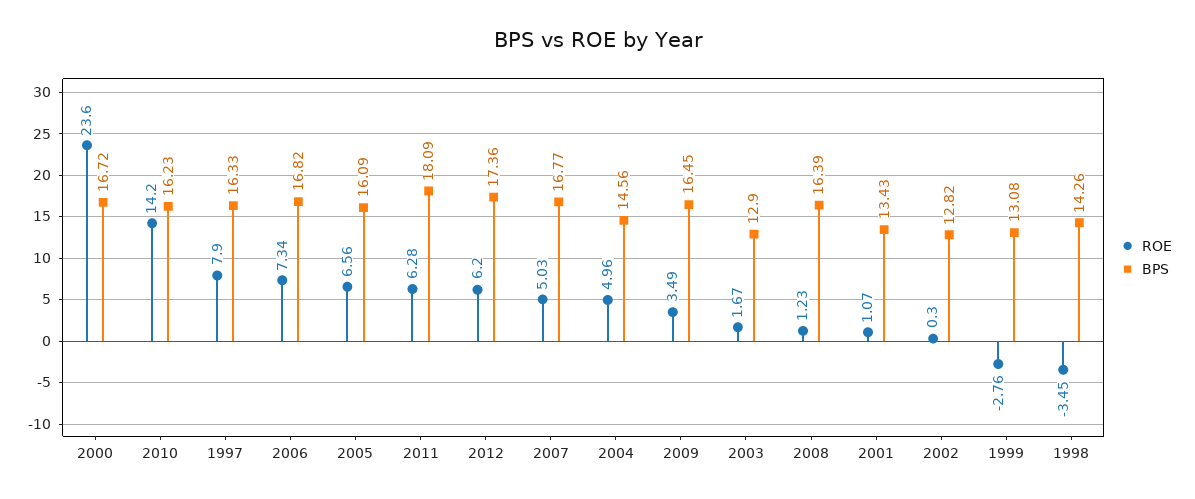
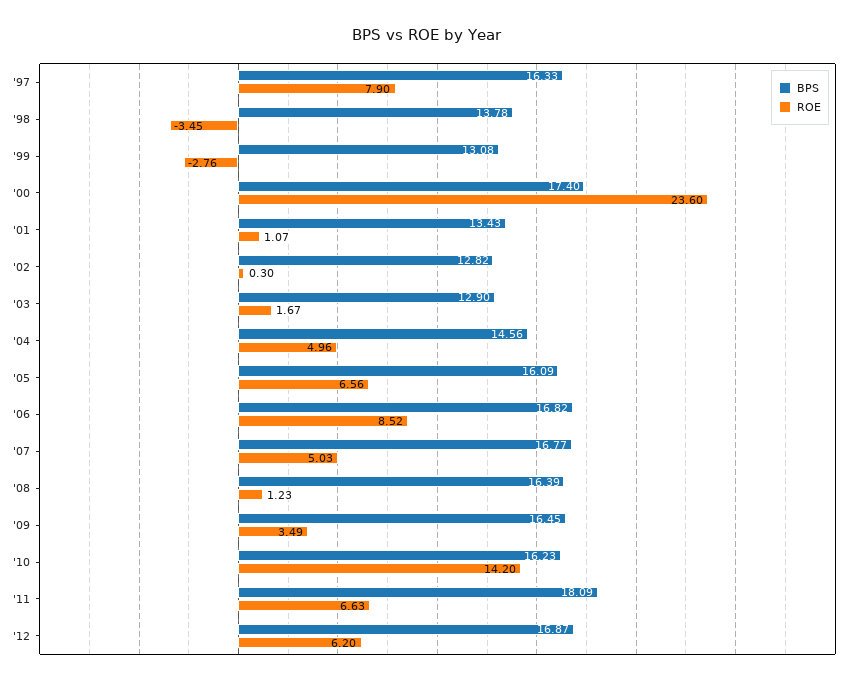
BPS, 2000: 16.72 -> 17.4
ROE, 2006: 7.34 -> 8.52
ROE, 2011: 6.28 -> 6.63
BPS, 2012: 17.36 -> 16.87
BPS, 1998: 14.26 -> 13.78

